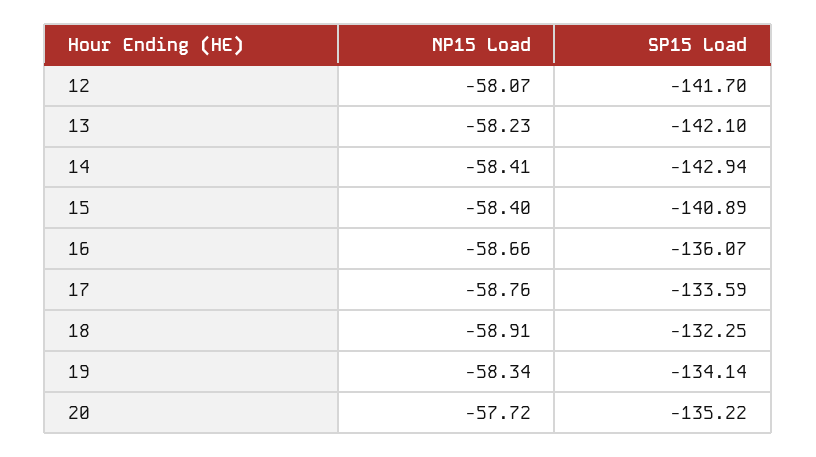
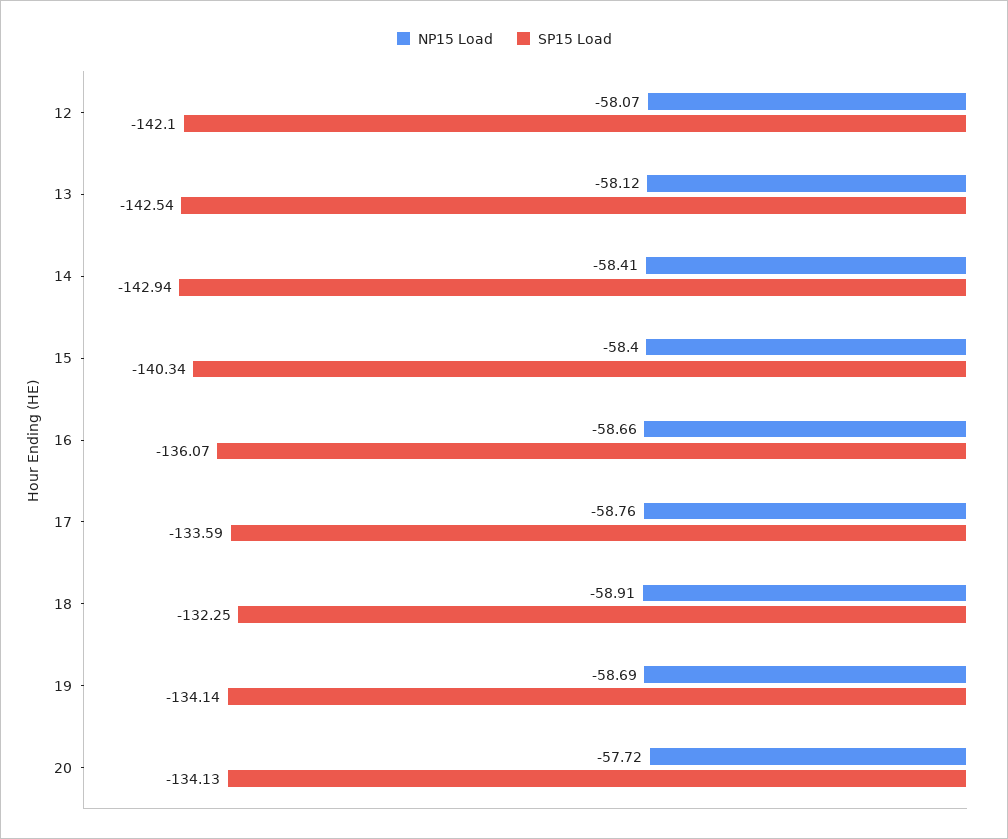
SP15 Load, 12: -141.7 -> -142.1
NP15 Load, 13: -58.23 -> -58.12
SP15 Load, 13: -142.1 -> -142.54
SP15 Load, 15: -140.89 -> -140.34
NP15 Load, 19: -58.34 -> -58.69
SP15 Load, 20: -135.22 -> -134.13

